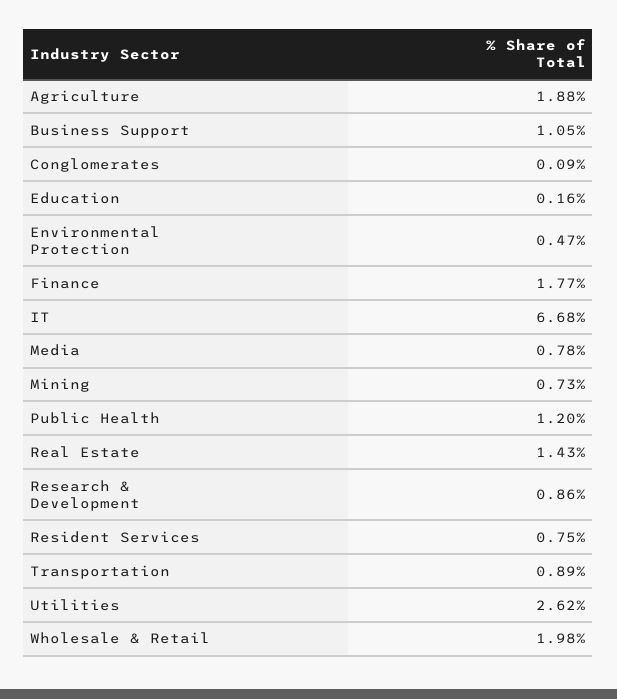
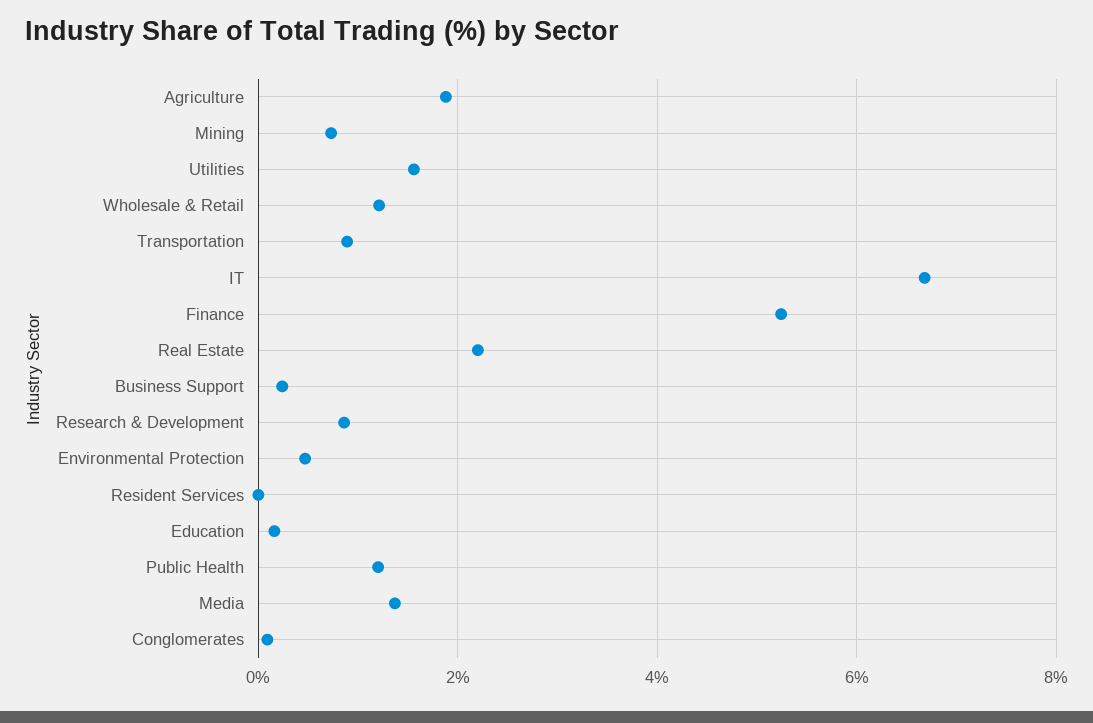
Business Support: 1.05 -> 0.2
Finance: 1.77 -> 5.2
Media: 0.78 -> 1.4
Real Estate: 1.43 -> 2.2
Resident Services: 0.75 -> 0
Utilities: 2.62 -> 1.6
Wholesale & Retail: 1.98 -> 1.2

